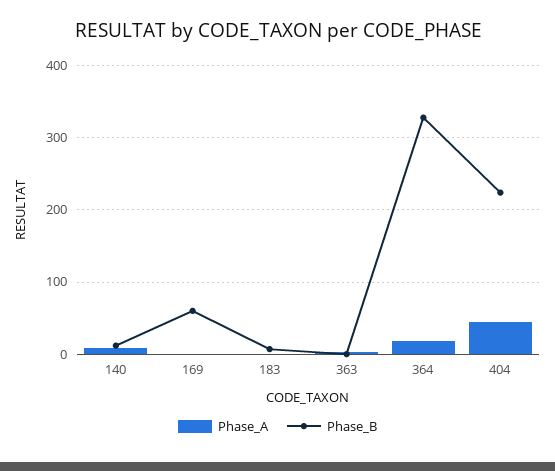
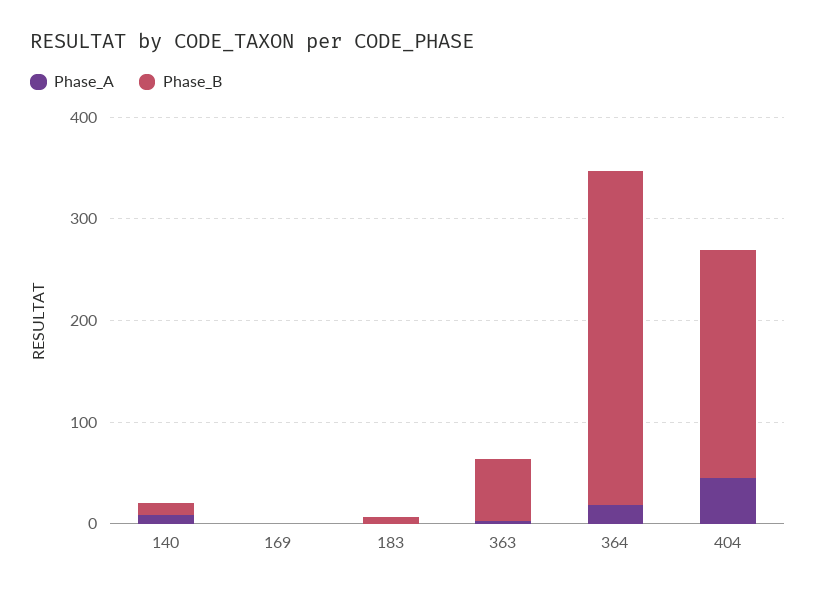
Phase_B, 169: 60 -> 0
Phase_B, 363: 0 -> 60

